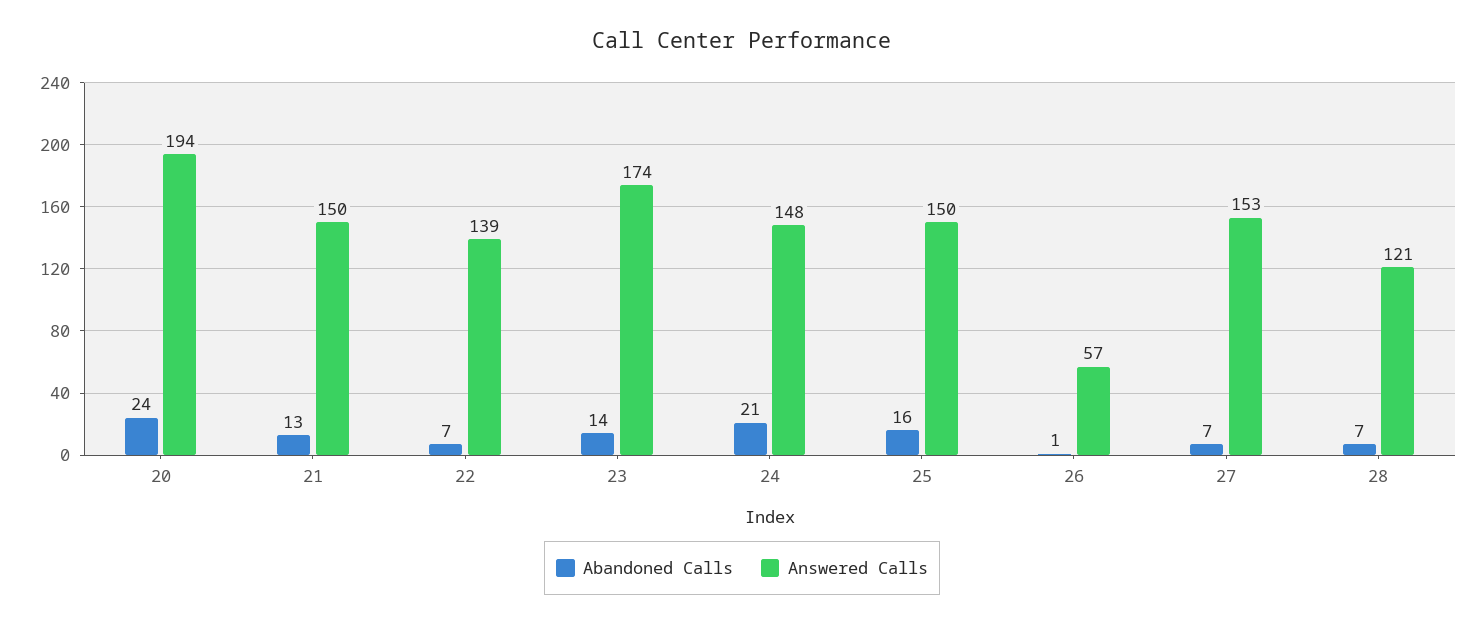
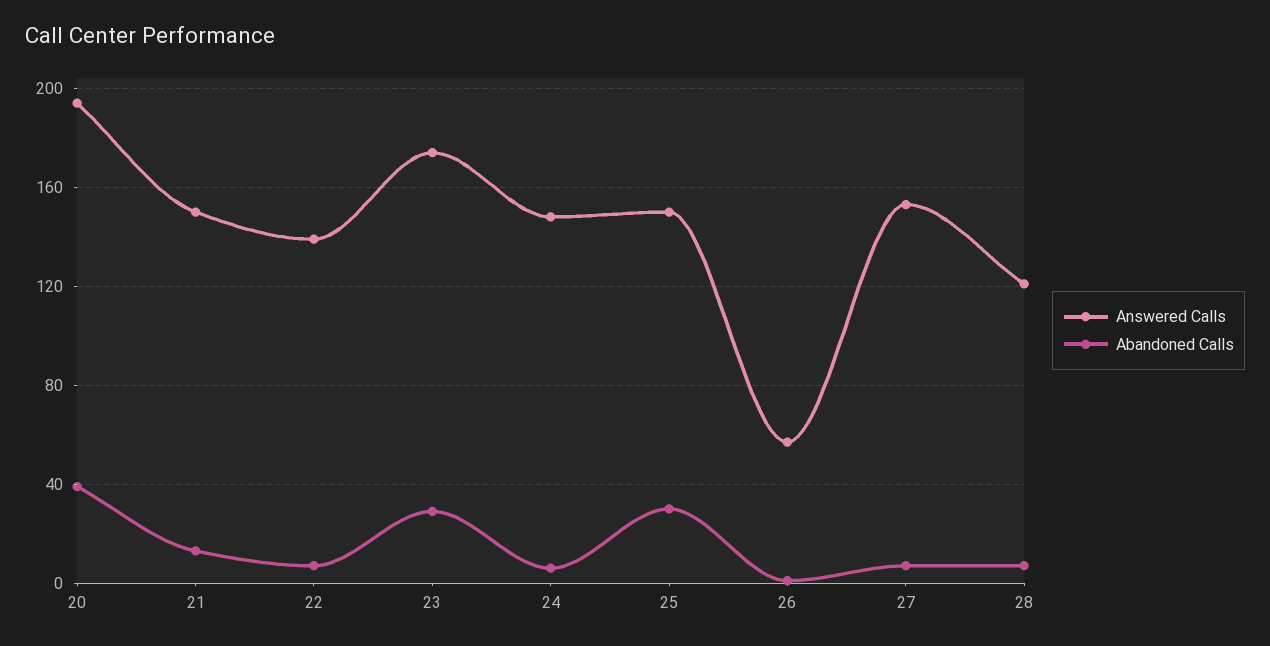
Abandoned Calls, 20: 24 -> 40
Abandoned Calls, 23: 14 -> 30
Abandoned Calls, 24: 21 -> 5
Abandoned Calls, 25: 16 -> 30

